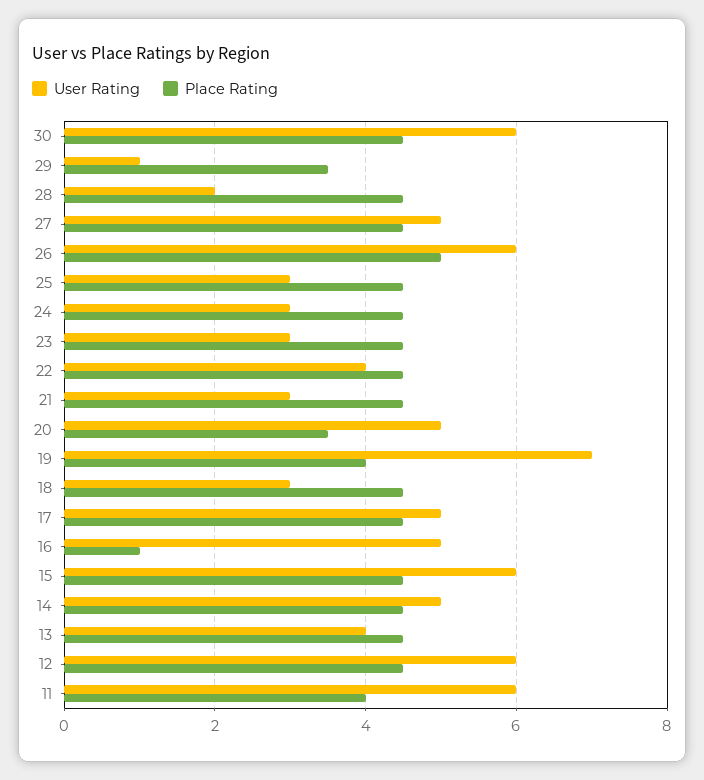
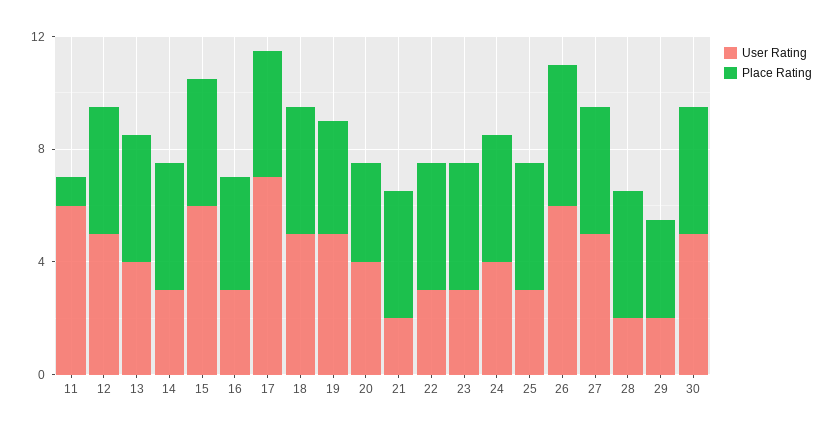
User Rating, 30: 6 -> 5
User Rating, 29: 1 -> 2
User Rating, 24: 3 -> 4
User Rating, 22: 4 -> 3
User Rating, 21: 3 -> 2
User Rating, 20: 5 -> 4
User Rating, 19: 7 -> 5
User Rating, 18: 3 -> 5
User Rating, 17: 5 -> 7
User Rating, 16: 5 -> 3
Place Rating, 16: 1 -> 4
User Rating, 14: 5 -> 3
User Rating, 12: 6 -> 5
Place Rating, 11: 4 -> 1

